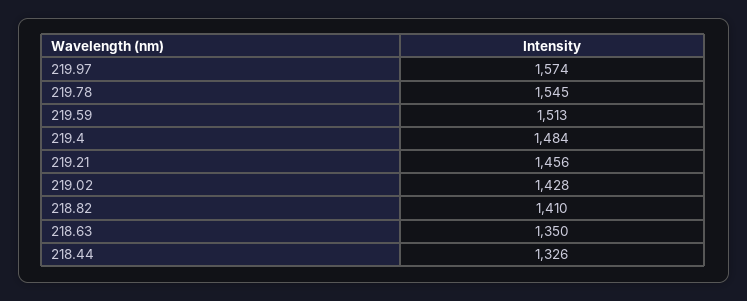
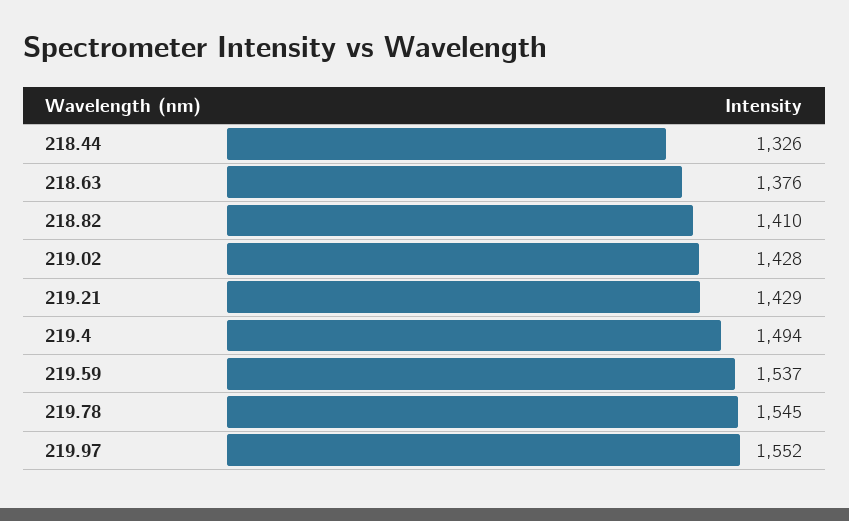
219.97: 1574 -> 1552
219.59: 1513 -> 1537
219.4: 1484 -> 1494
219.21: 1456 -> 1429
218.63: 1350 -> 1376

